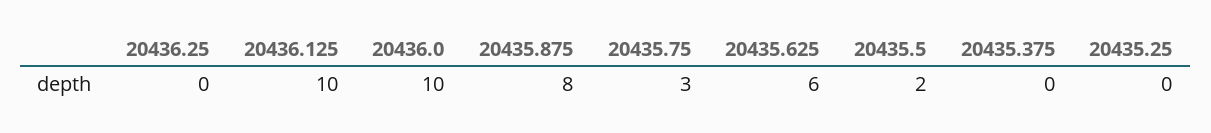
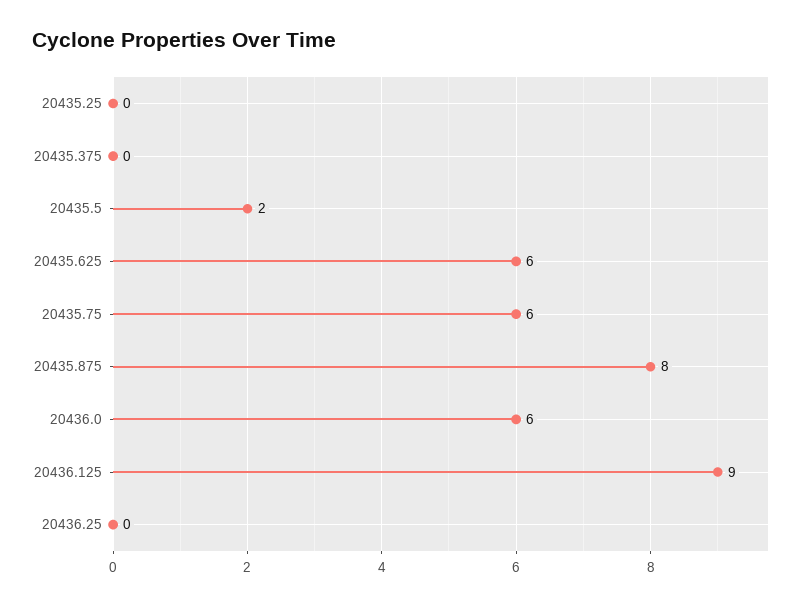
20436.125: 10 -> 9
20436.0: 10 -> 6
20435.75: 3 -> 6

